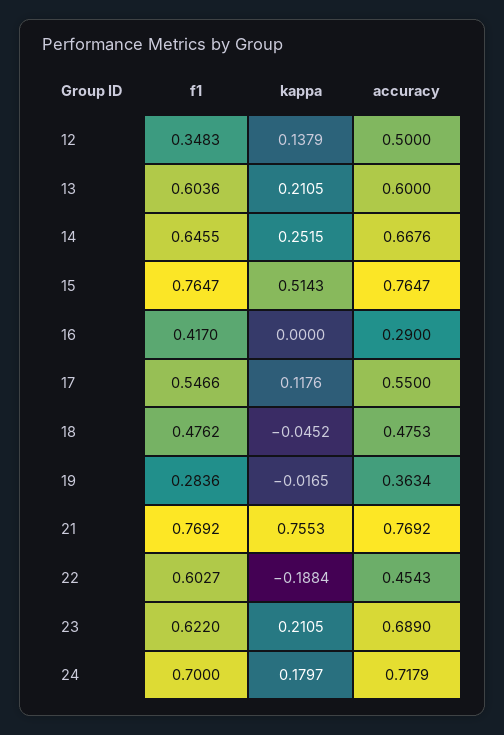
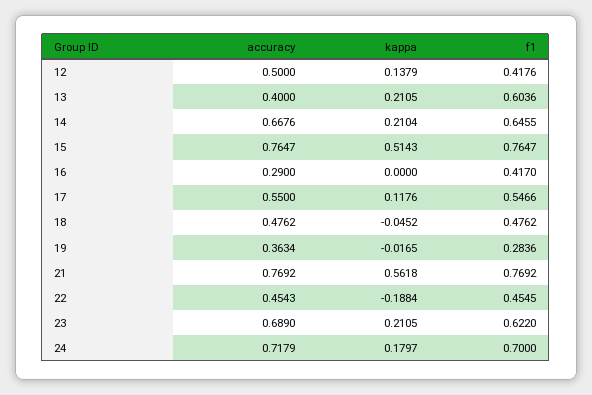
f1, 12: 0.3483 -> 0.4176
accuracy, 13: 0.6 -> 0.4
kappa, 14: 0.2515 -> 0.2104
accuracy, 18: 0.4753 -> 0.4762
kappa, 21: 0.7553 -> 0.5618
f1, 22: 0.6027 -> 0.4545

